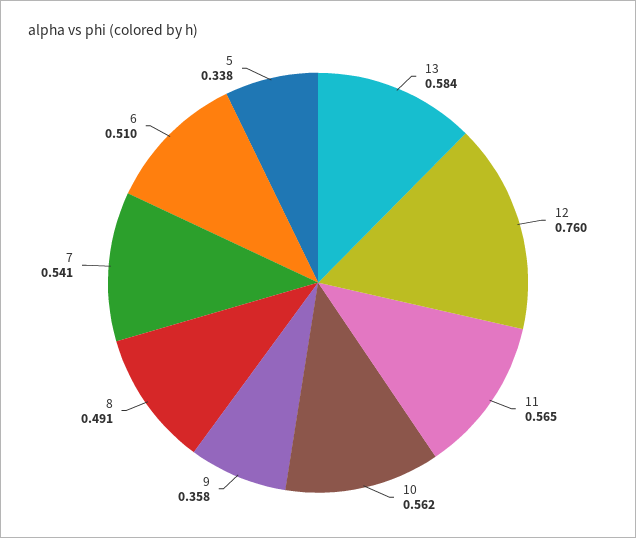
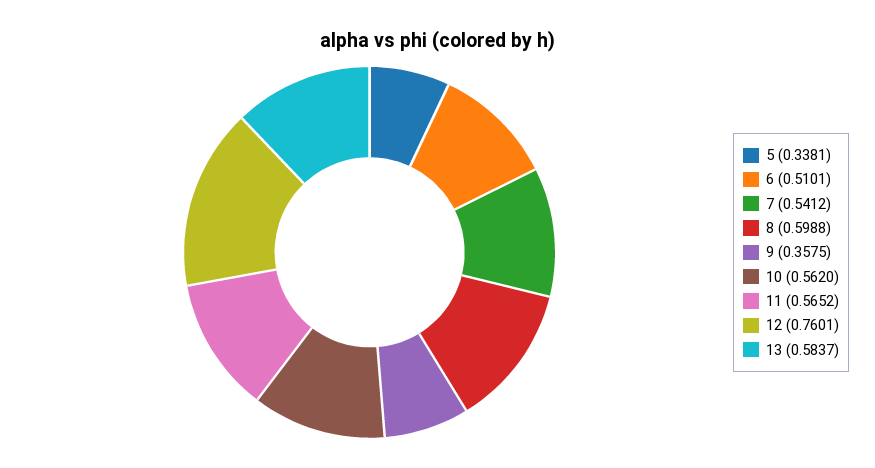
8: 0.491 -> 0.5988

